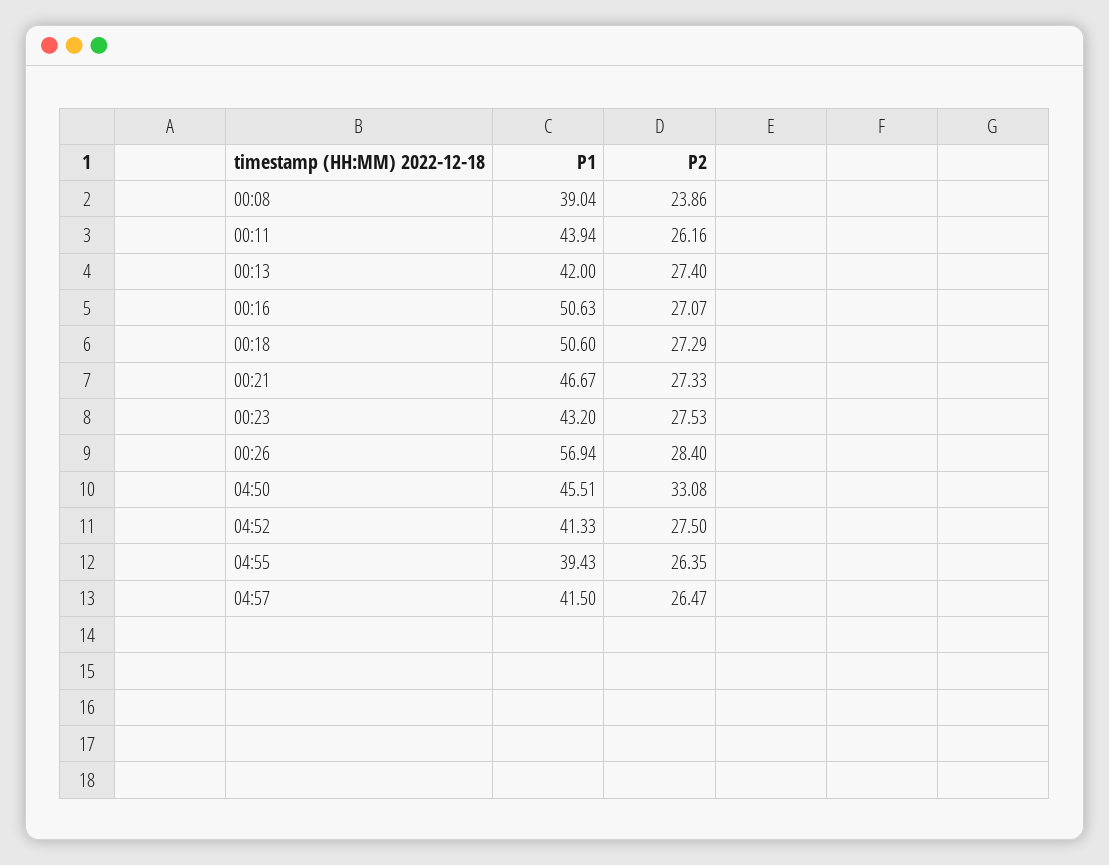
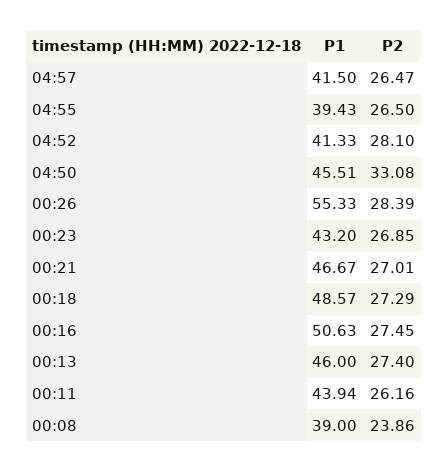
P1, 00:08: 39.04 -> 39
P1, 00:13: 42 -> 46
P2, 00:16: 27.07 -> 27.45
P1, 00:18: 50.6 -> 48.57
P2, 00:21: 27.33 -> 27.01
P2, 00:23: 27.53 -> 26.85
P1, 00:26: 56.94 -> 55.33
P2, 00:26: 28.4 -> 28.39
P2, 04:52: 27.5 -> 28.1
P2, 04:55: 26.35 -> 26.5

